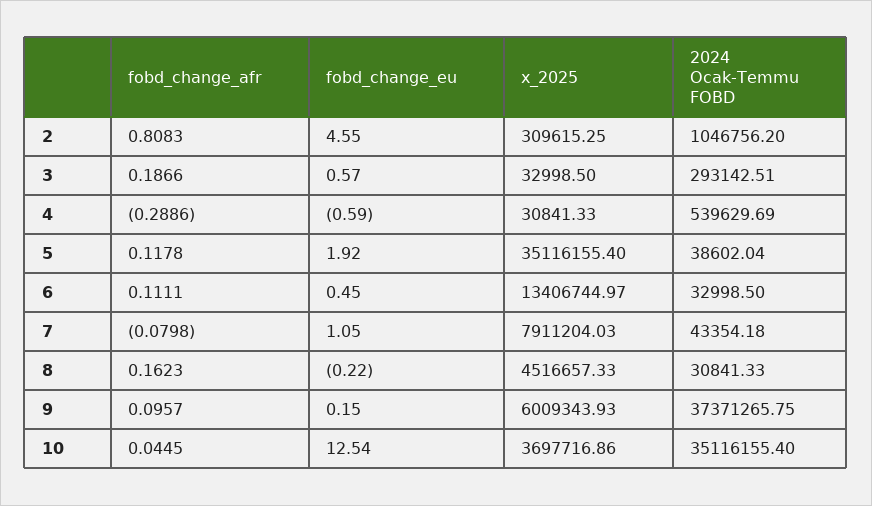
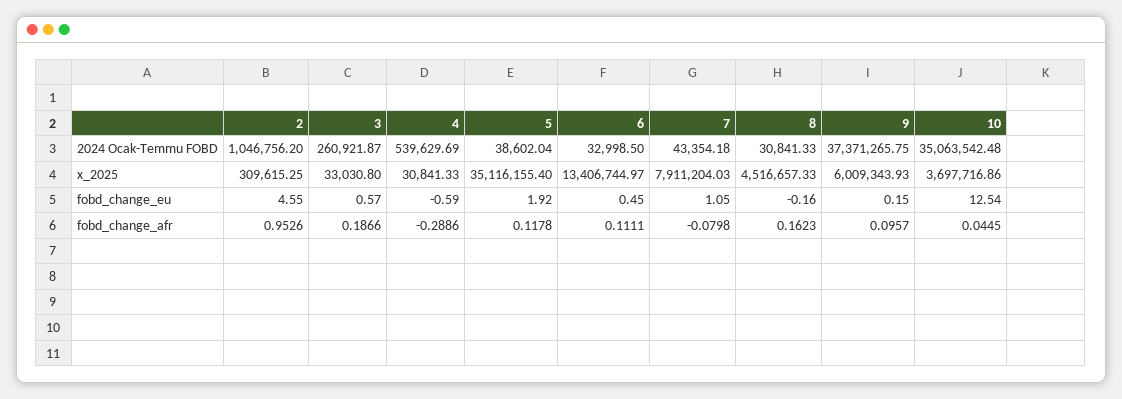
fobd_change_afr, 2: 0.8083 -> 0.9526
x_2025, 3: 32998.5 -> 33030.8
2024 Ocak-Temmu FOBD, 3: 293142.51 -> 260921.87
fobd_change_eu, 8: -0.22 -> -0.16
2024 Ocak-Temmu FOBD, 10: 35116155.4 -> 35063542.48

